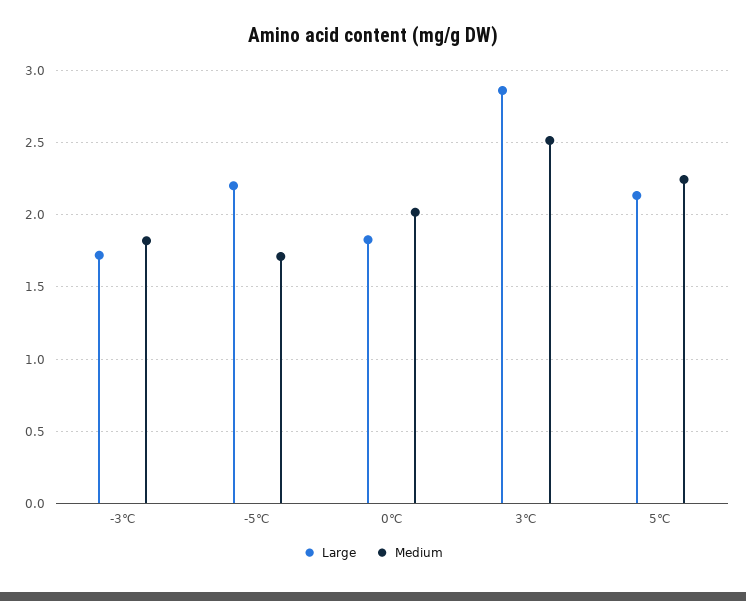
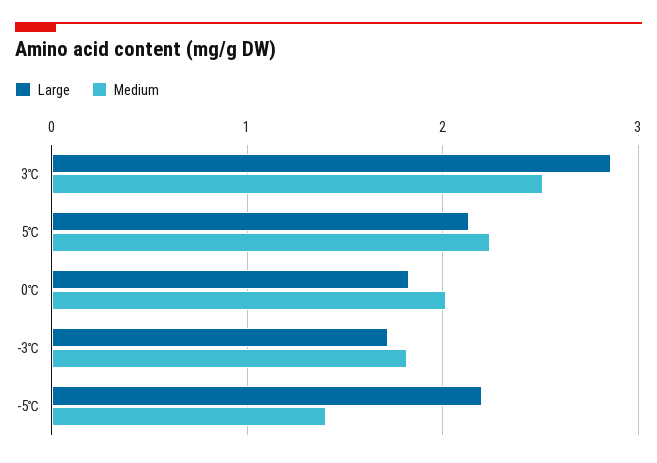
Medium, -5℃: 1.7 -> 1.4

